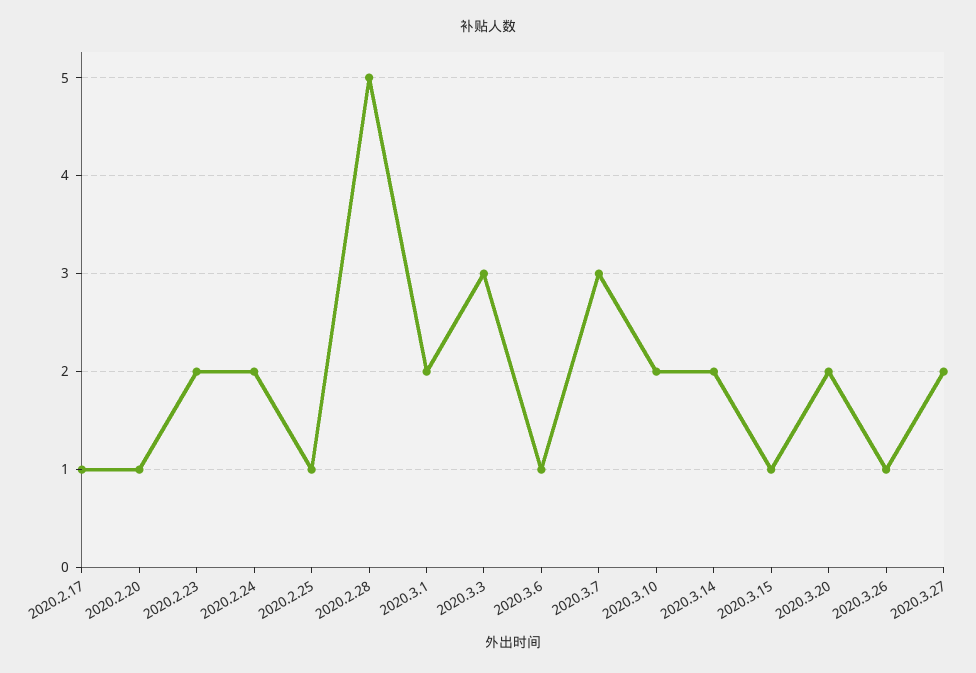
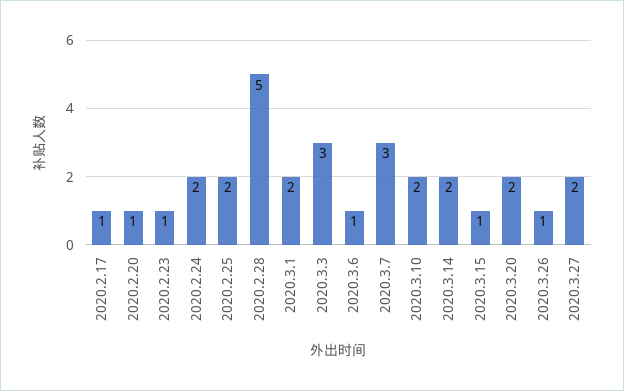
2020.2.23: 2 -> 1
2020.2.25: 1 -> 2

